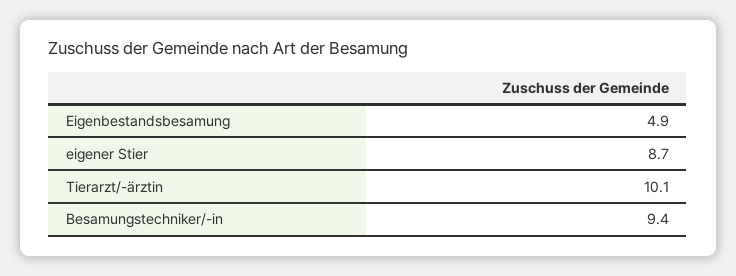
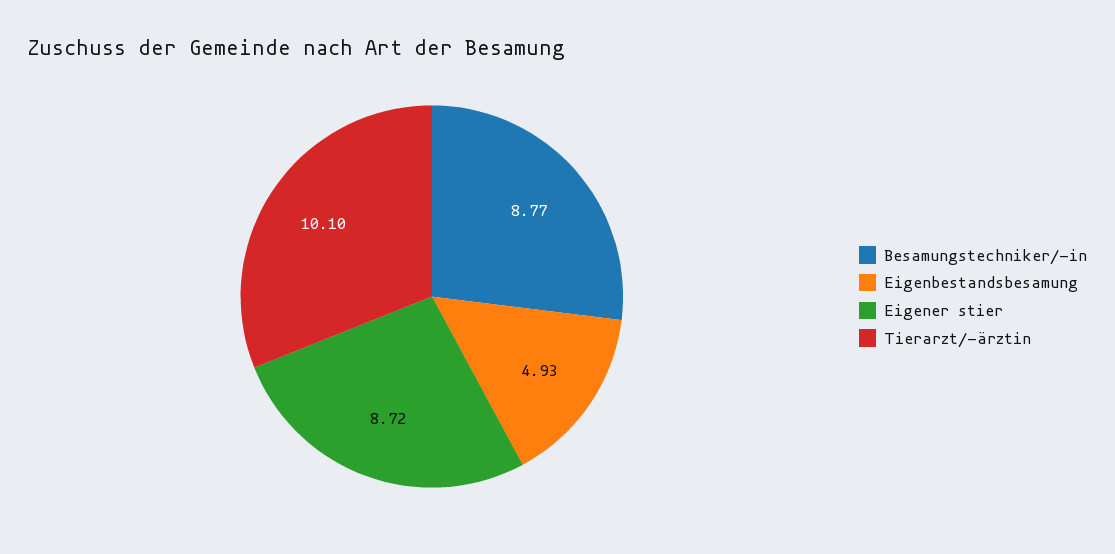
Besamungstechniker/-in: 9.4 -> 8.77

